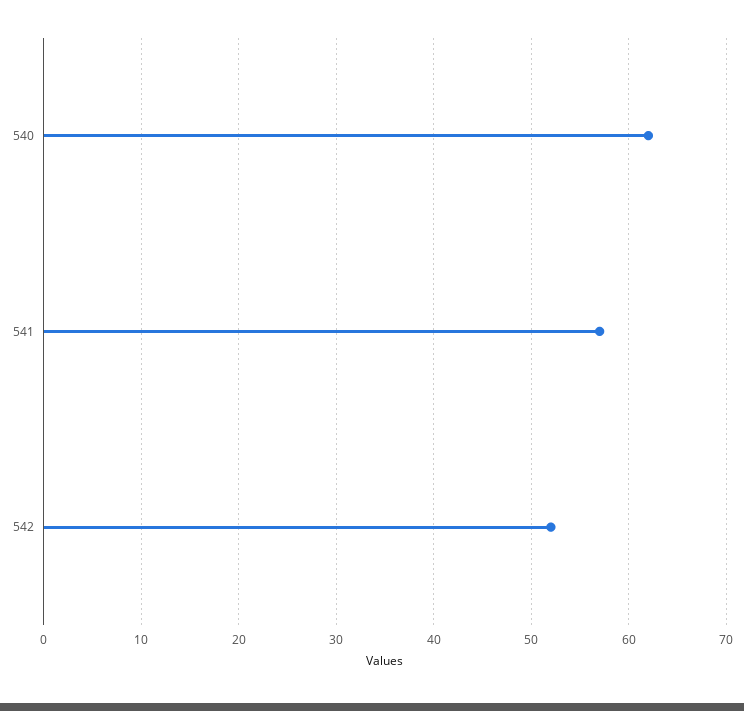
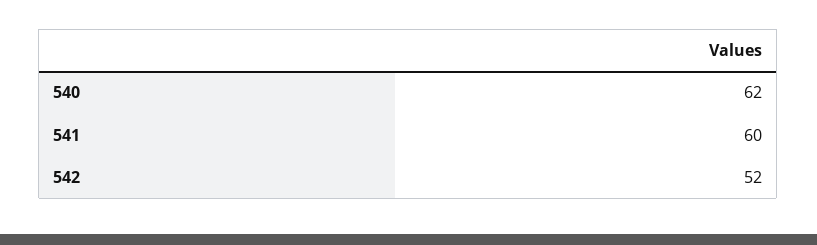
541: 57 -> 60

